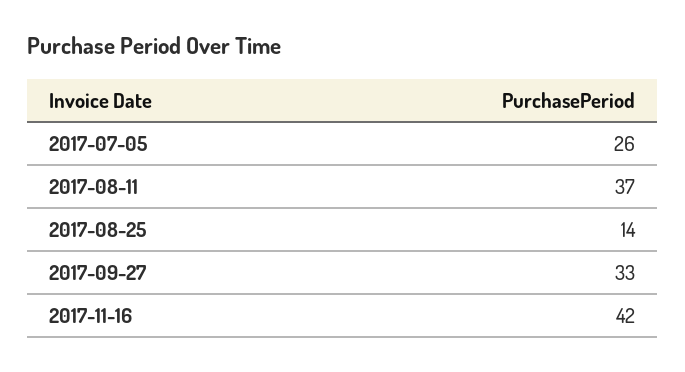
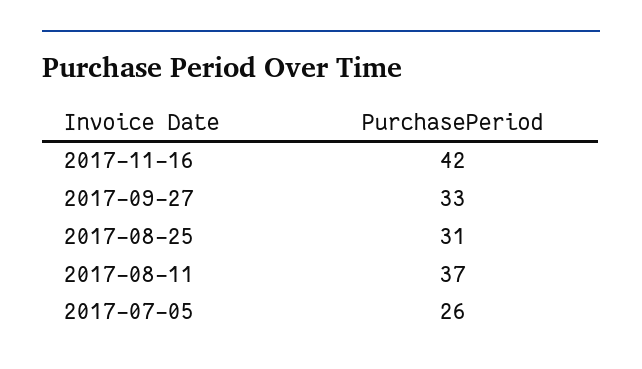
2017-08-25: 14 -> 31

